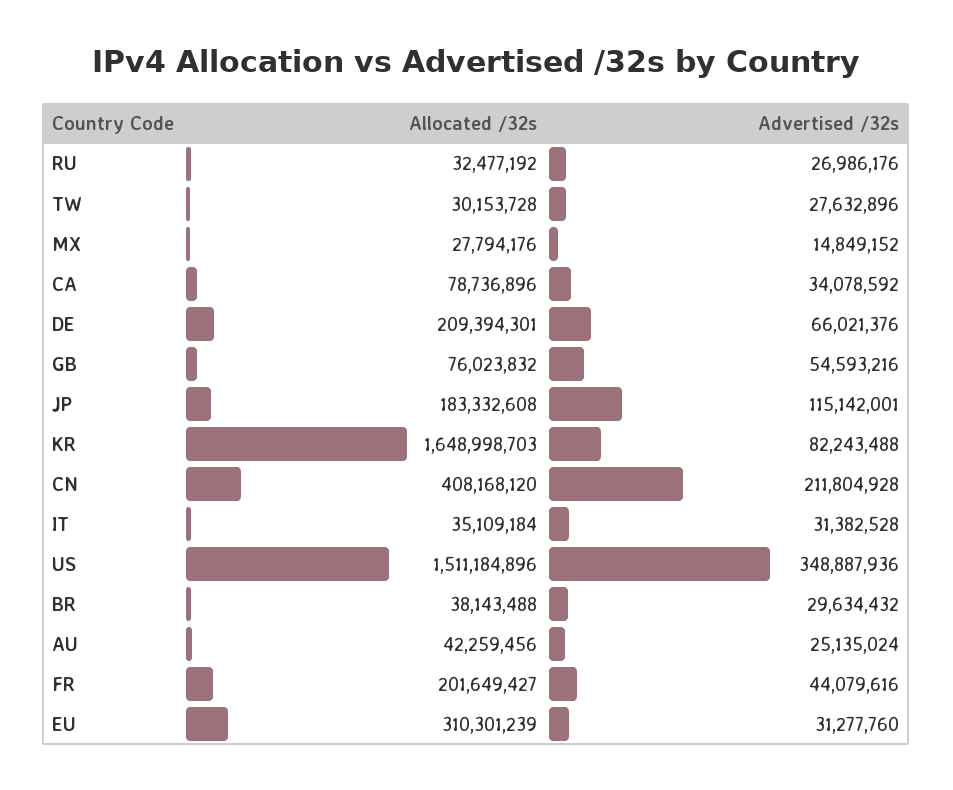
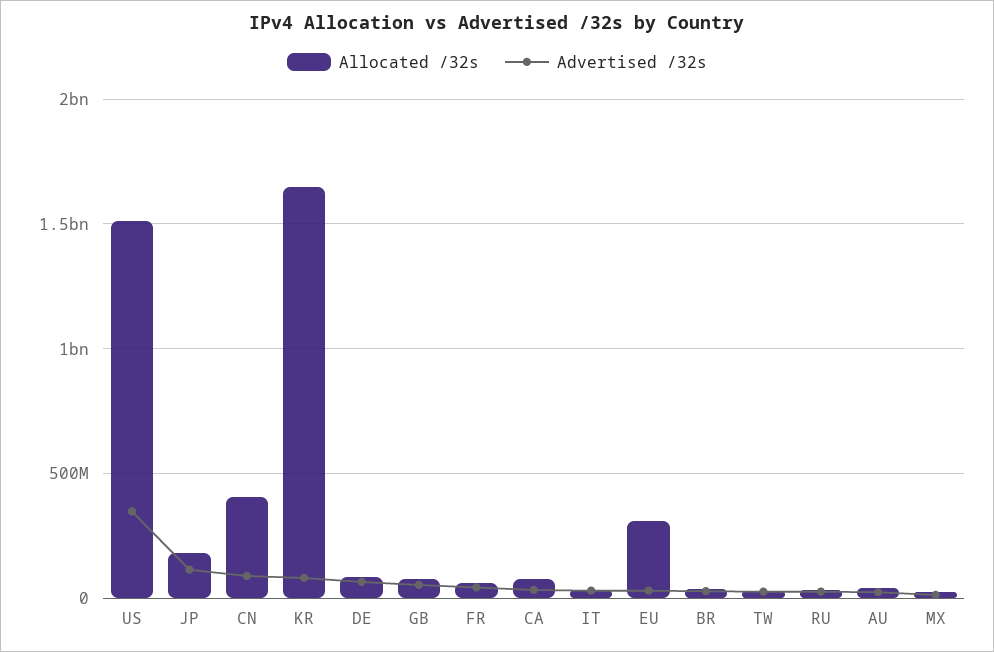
Allocated /32s, DE: 209394301 -> 100000000
Advertised /32s, CN: 211804928 -> 100000000
Allocated /32s, FR: 201649427 -> 50000000

